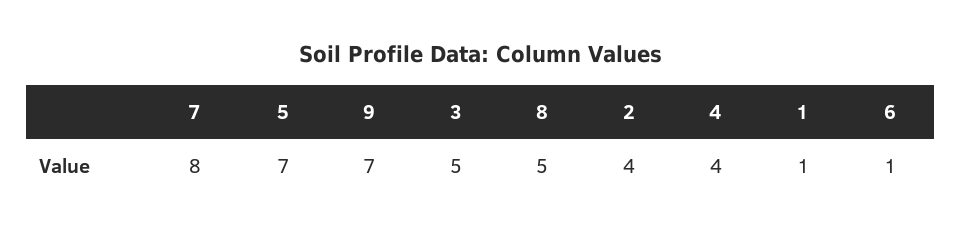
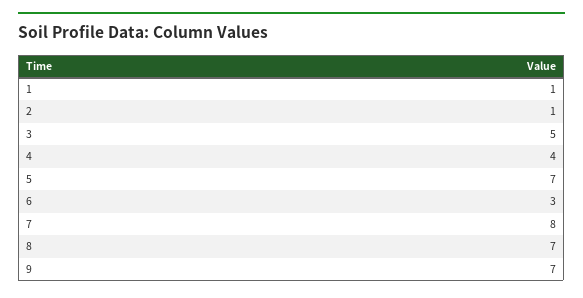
8: 5 -> 7
2: 4 -> 1
6: 1 -> 3

